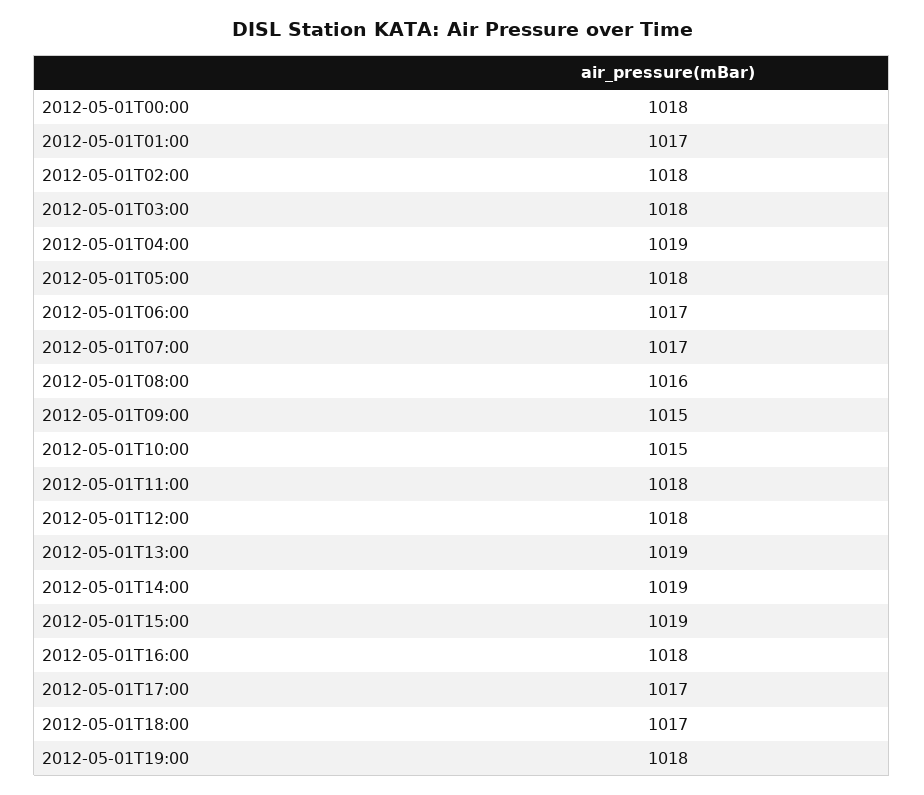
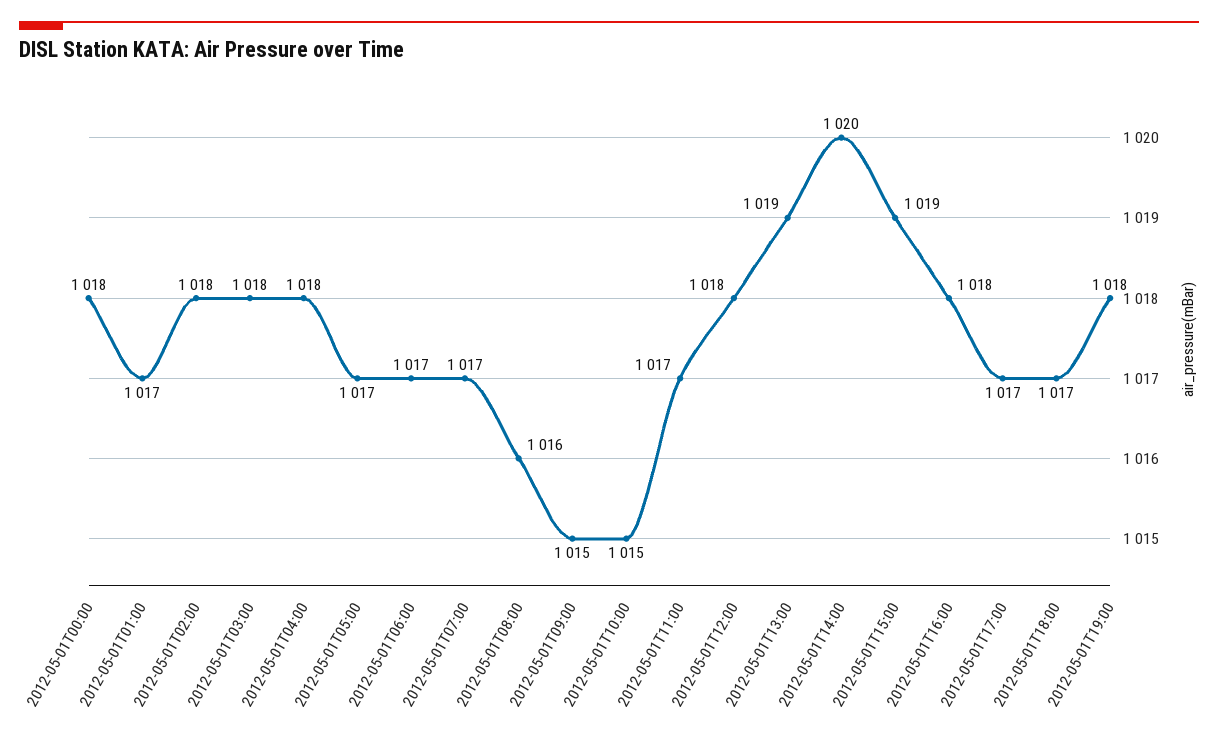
2012-05-01T04:00: 1019 -> 1018
2012-05-01T05:00: 1018 -> 1017
2012-05-01T11:00: 1018 -> 1017
2012-05-01T14:00: 1019 -> 1020

